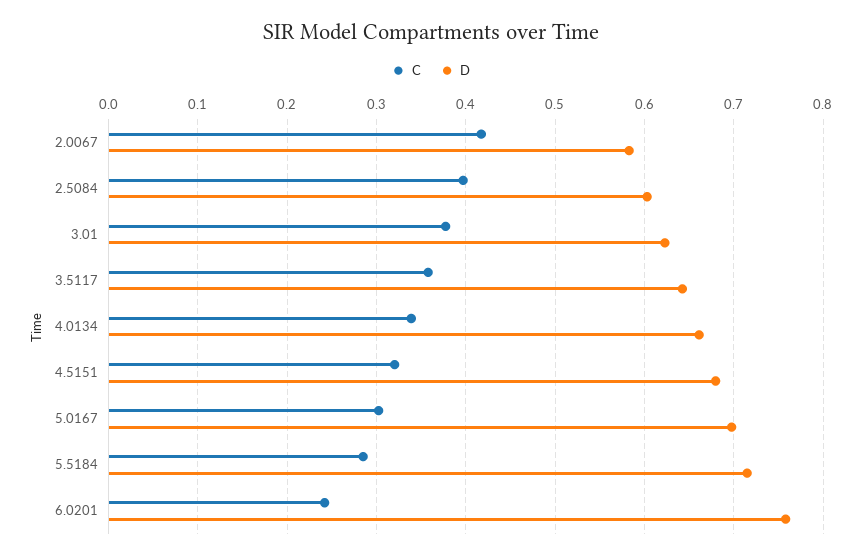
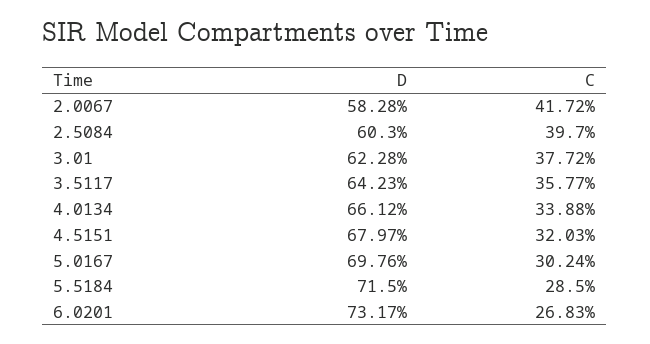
C, 6.0201: 0.24 -> 0.2683
D, 6.0201: 0.76 -> 0.7317

